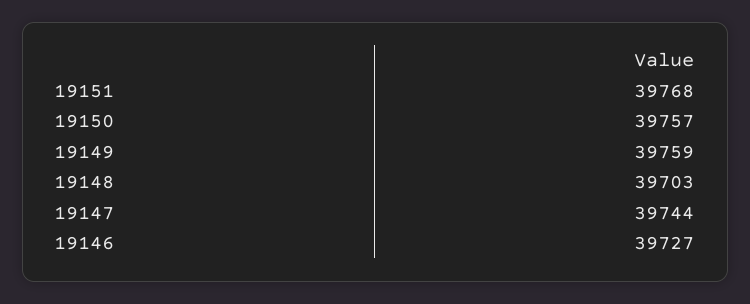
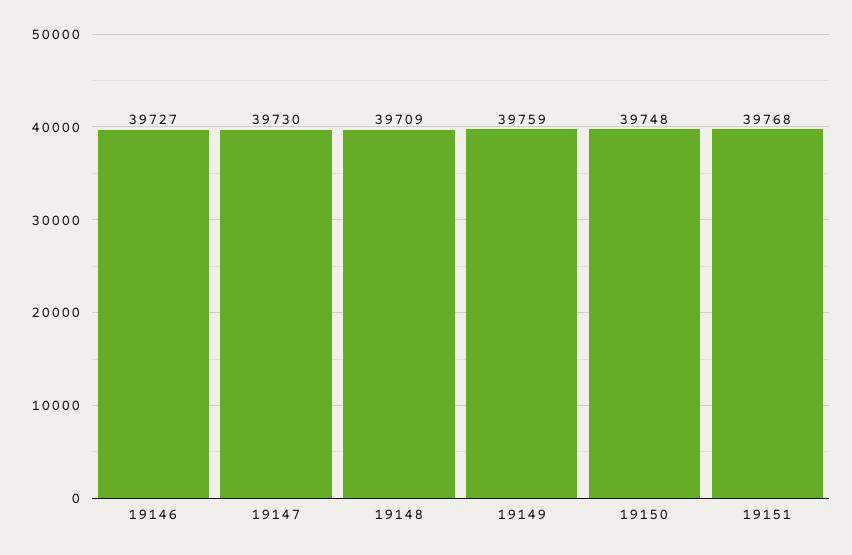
19150: 39757 -> 39748
19148: 39703 -> 39709
19147: 39744 -> 39730

